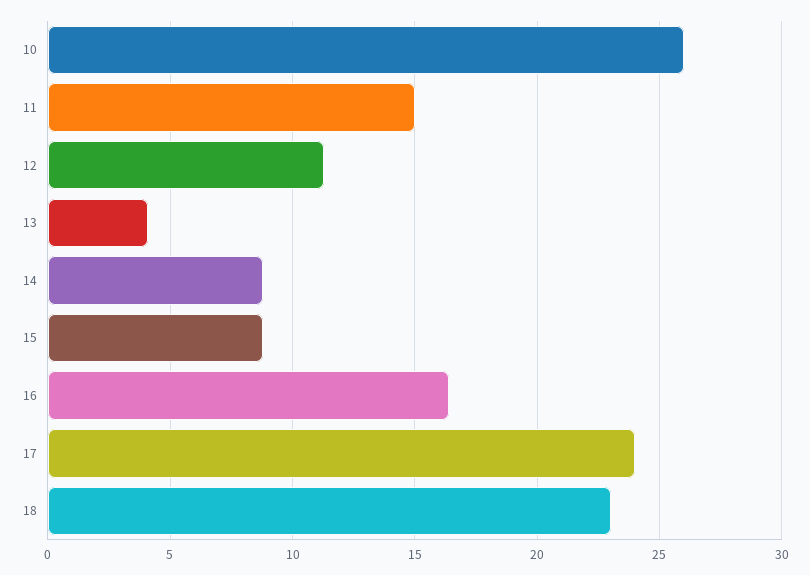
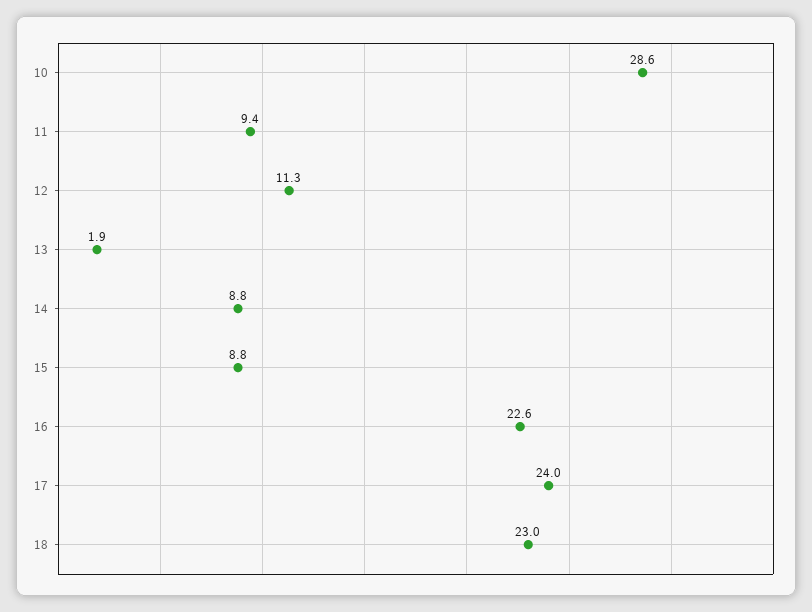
10: 26 -> 28.6
11: 15 -> 9.4
13: 4 -> 1.9
16: 16.5 -> 22.6

